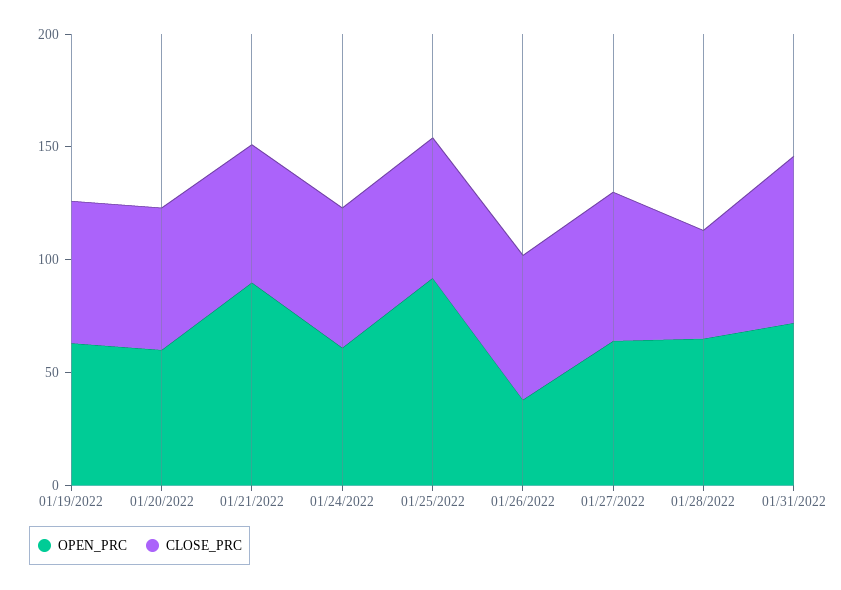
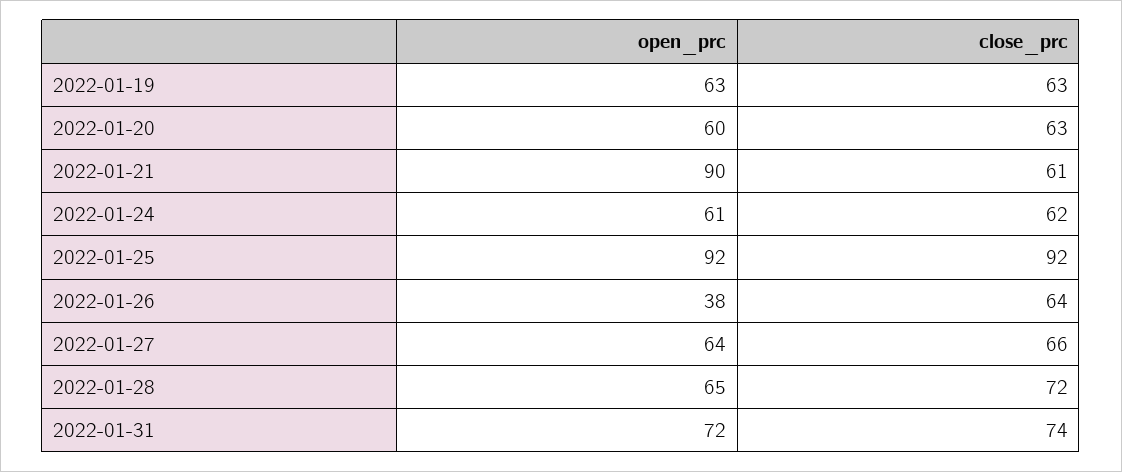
CLOSE_PRC, 01/25/2022: 60 -> 92
CLOSE_PRC, 01/28/2022: 50 -> 72

